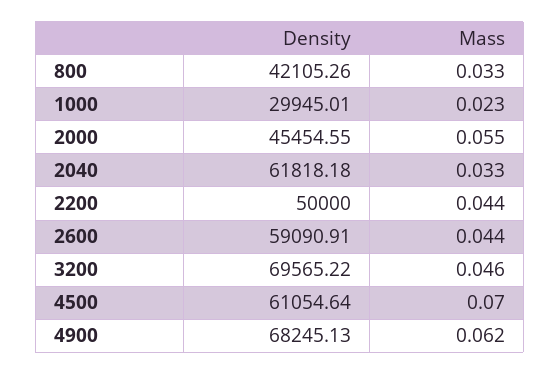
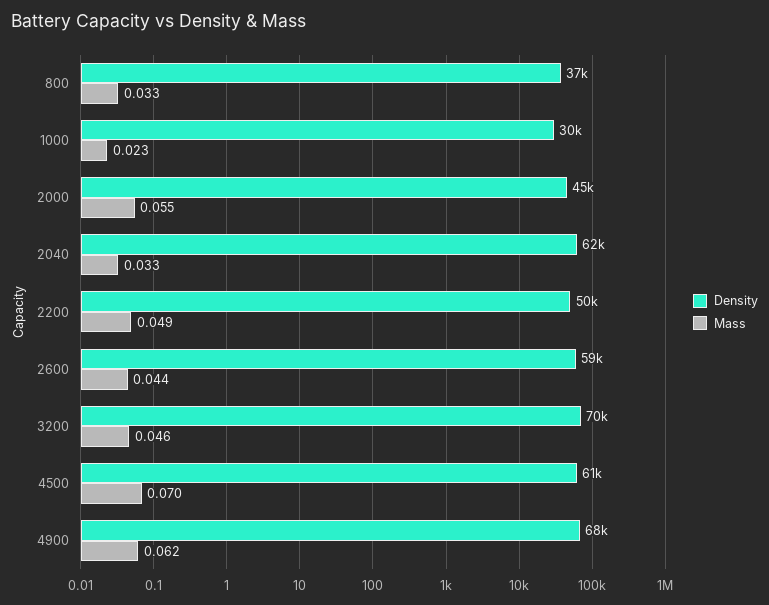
Density, 800: 42105.26 -> 37000
Mass, 2200: 0.044 -> 0.049

